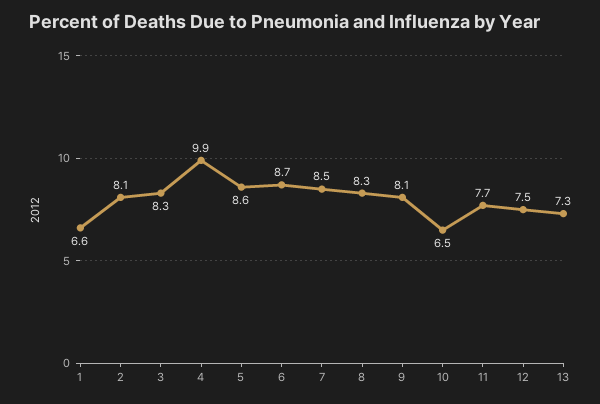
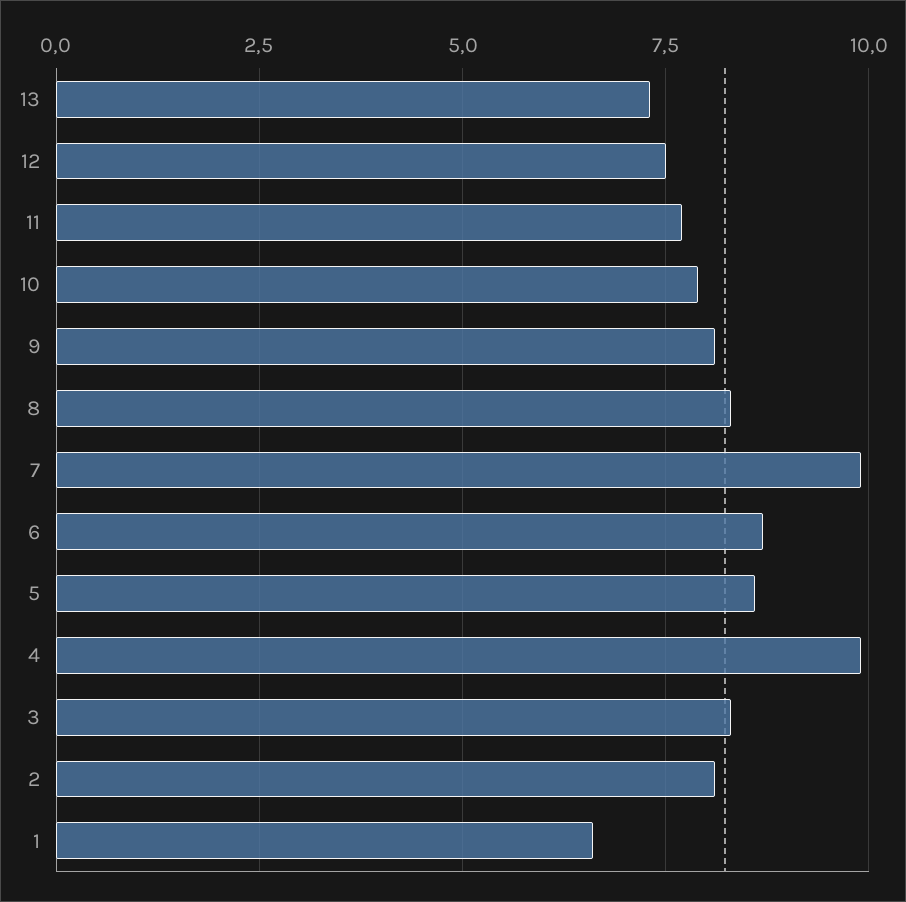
7: 8.5 -> 10
10: 6.5 -> 8

